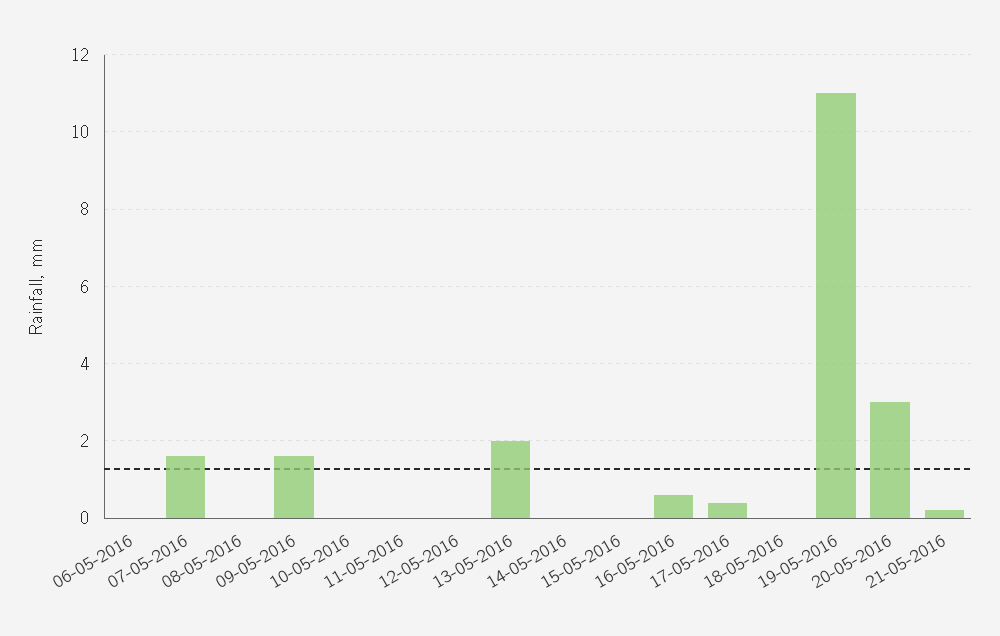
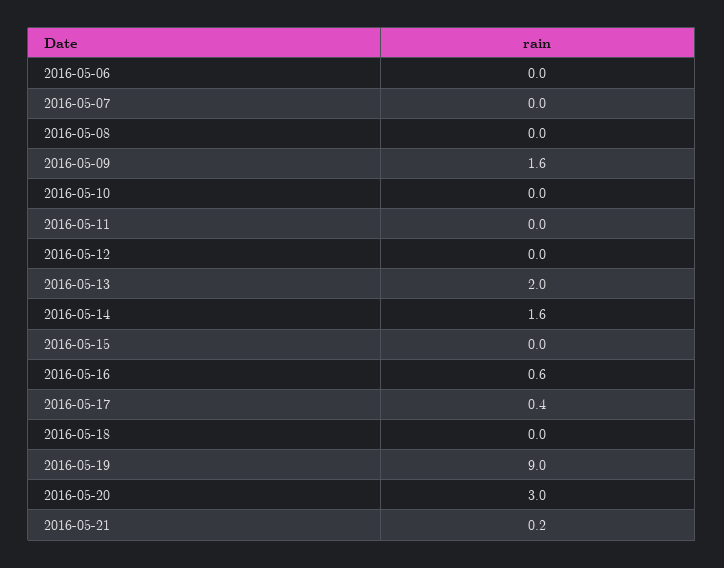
07-05-2016: 1.5 -> 0
14-05-2016: 0 -> 1.6
19-05-2016: 11 -> 9

